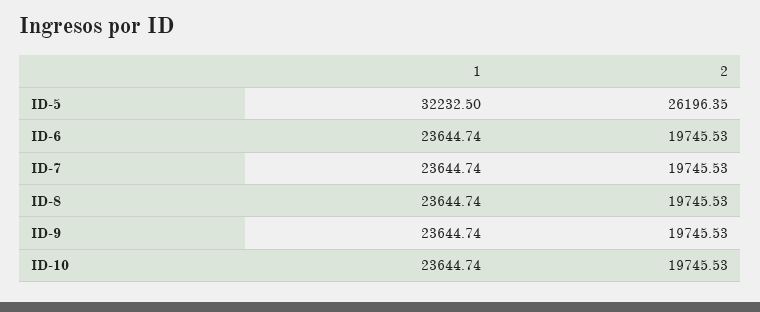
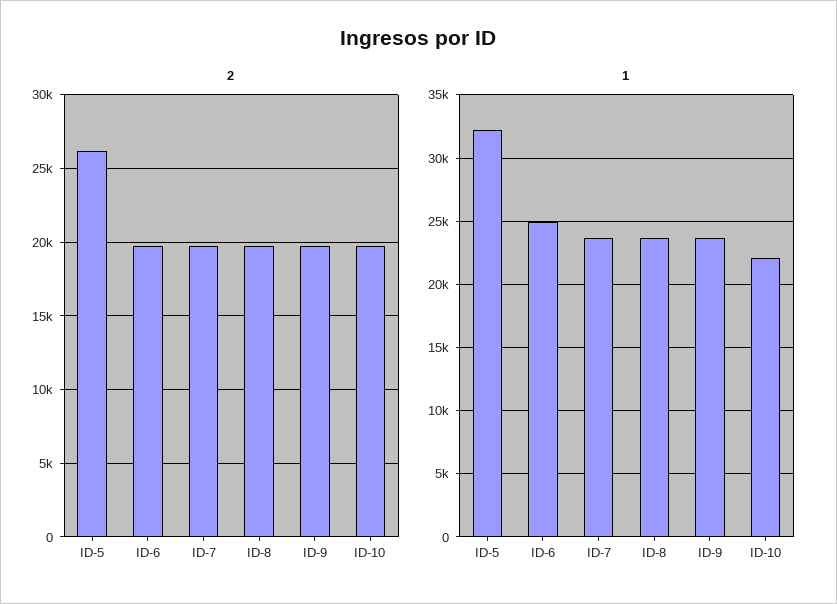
1, ID-6: 23644.74 -> 25000
1, ID-10: 23644.74 -> 22000

